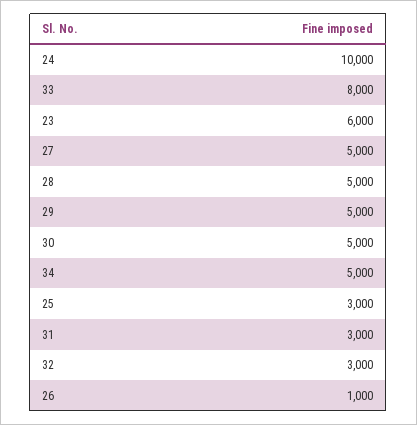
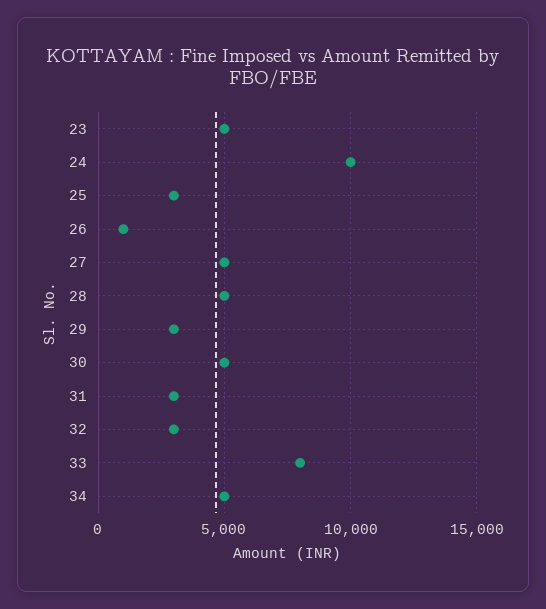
23: 6000 -> 5000
29: 5000 -> 3000

